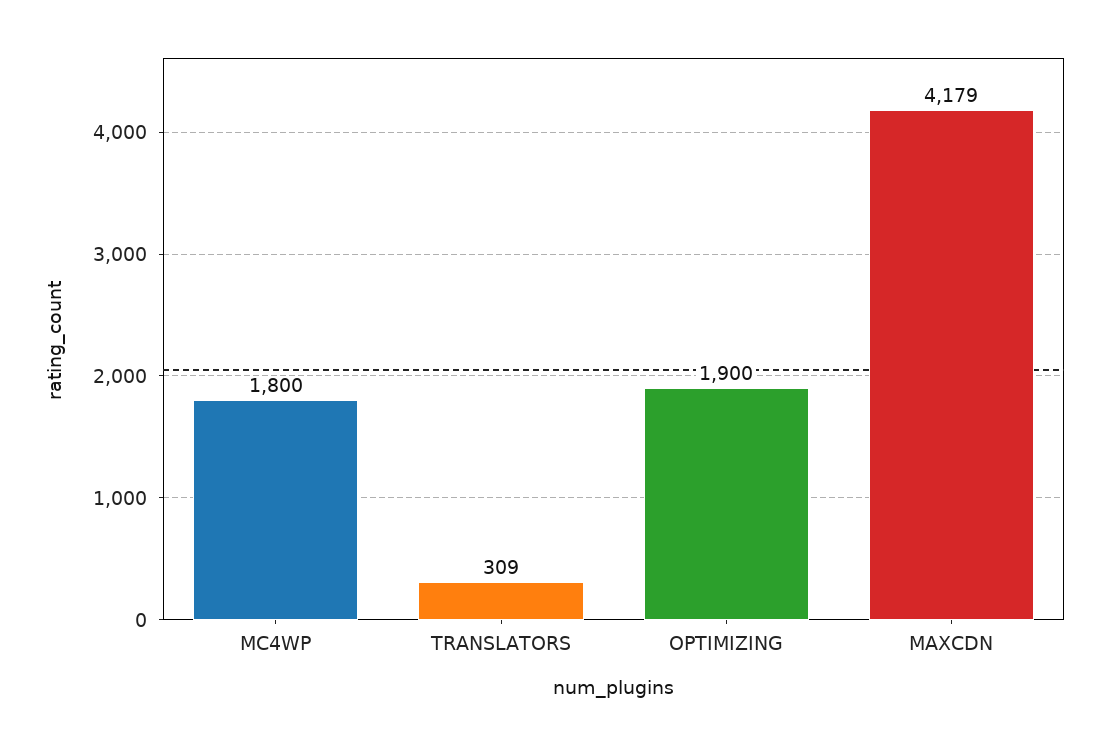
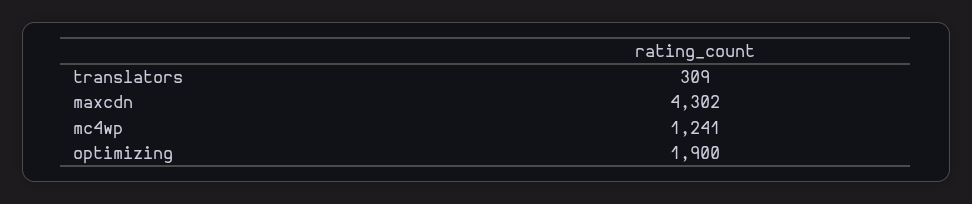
MC4WP: 1800 -> 1241
MAXCDN: 4179 -> 4302

